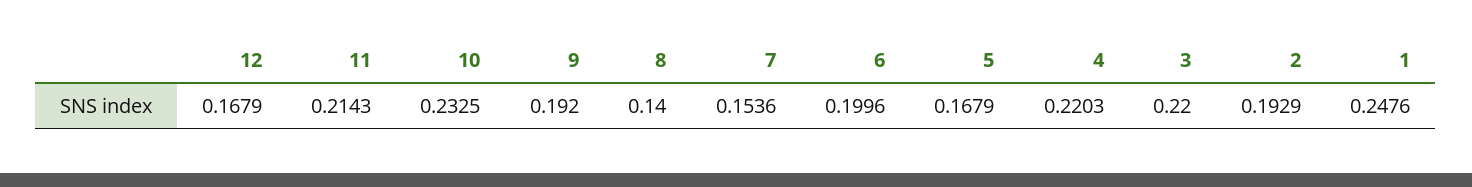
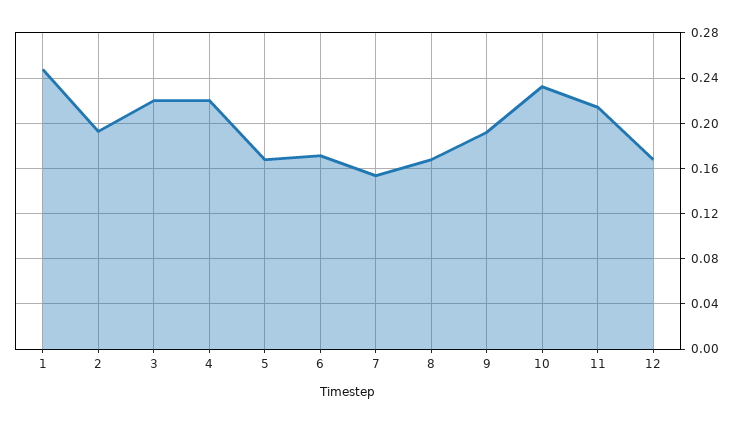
8: 0.14 -> 0.17
6: 0.1996 -> 0.17

